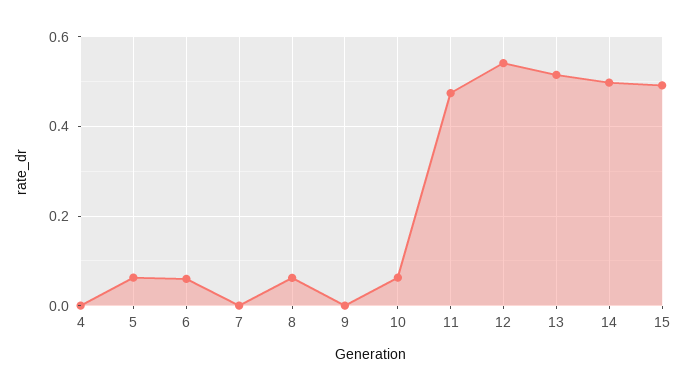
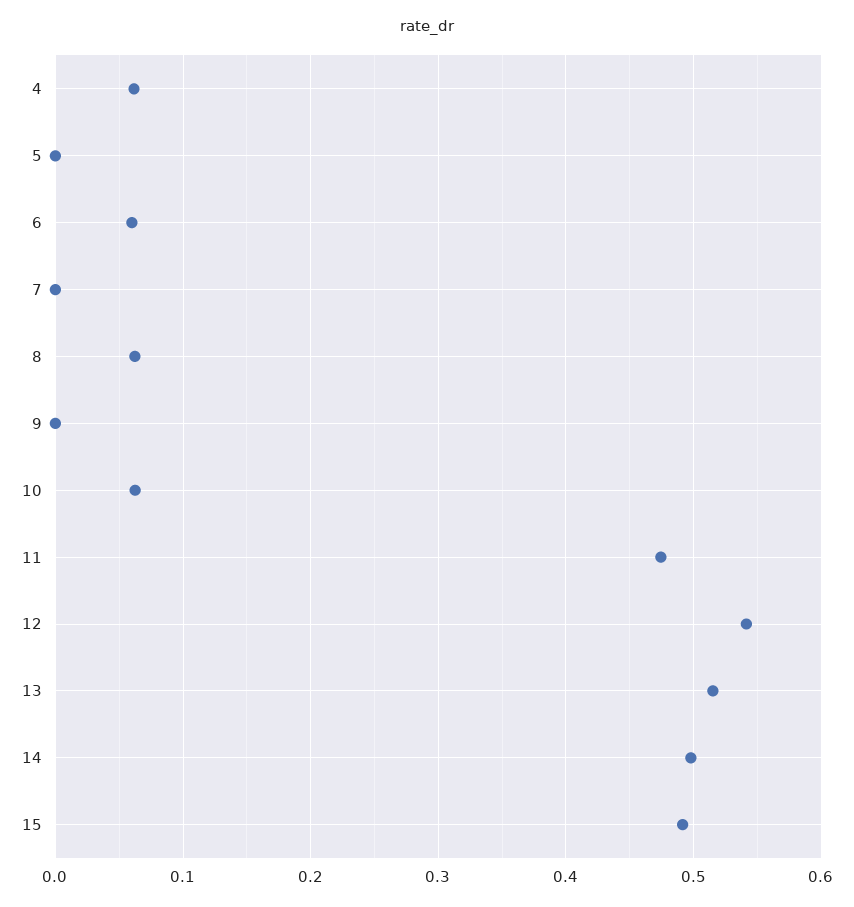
4: 0 -> 0.06
5: 0.06 -> 0

